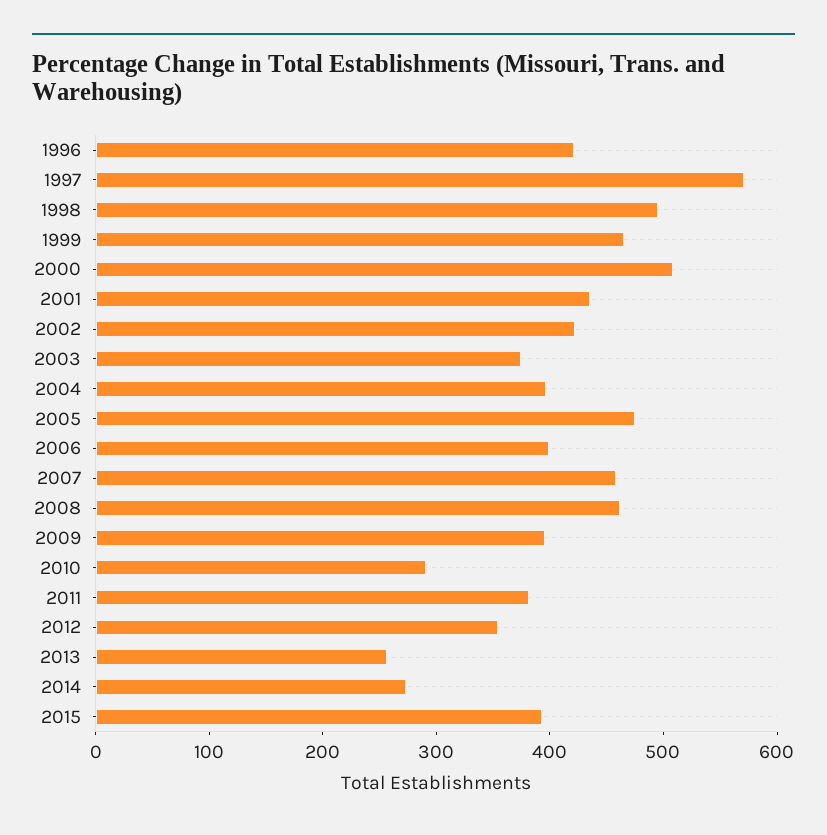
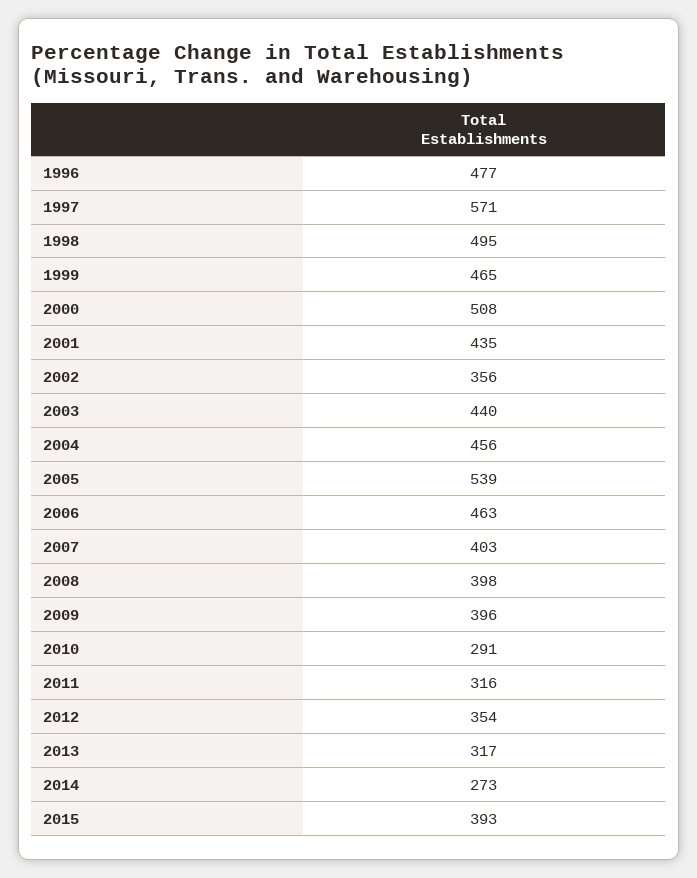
1996: 420 -> 477
2002: 420 -> 356
2003: 380 -> 440
2004: 400 -> 456
2005: 480 -> 539
2006: 400 -> 463
2007: 460 -> 403
2008: 460 -> 398
2011: 380 -> 316
2013: 260 -> 317

